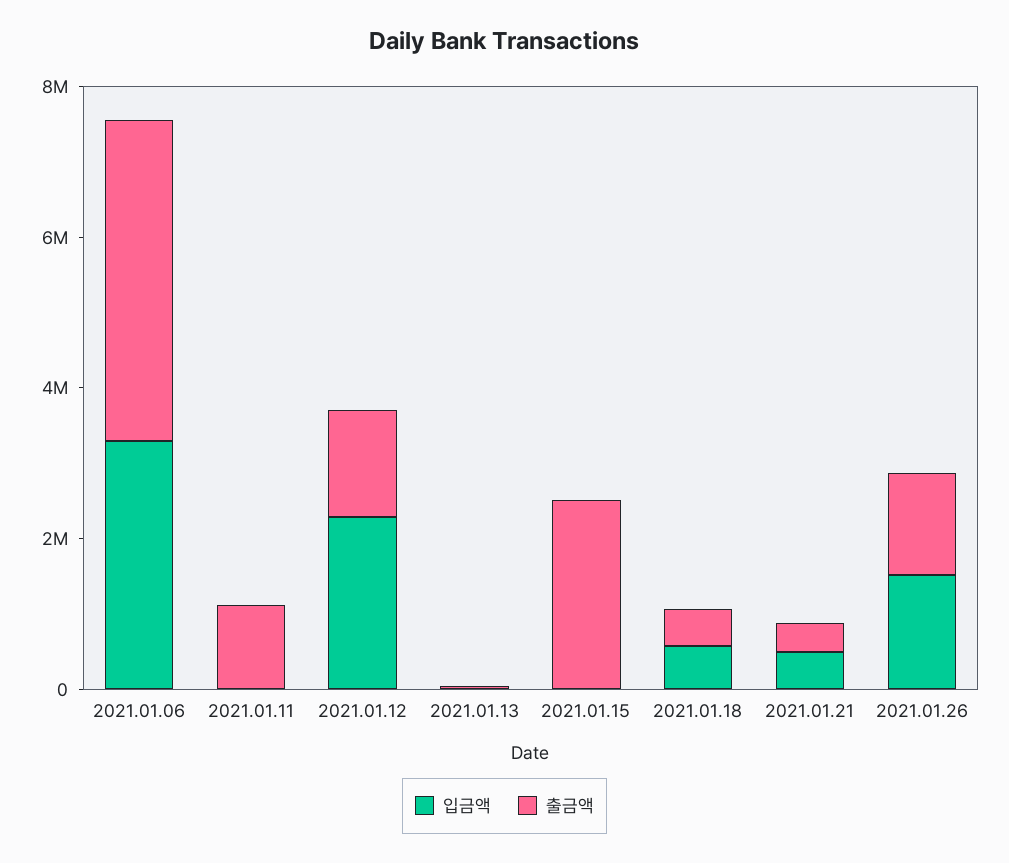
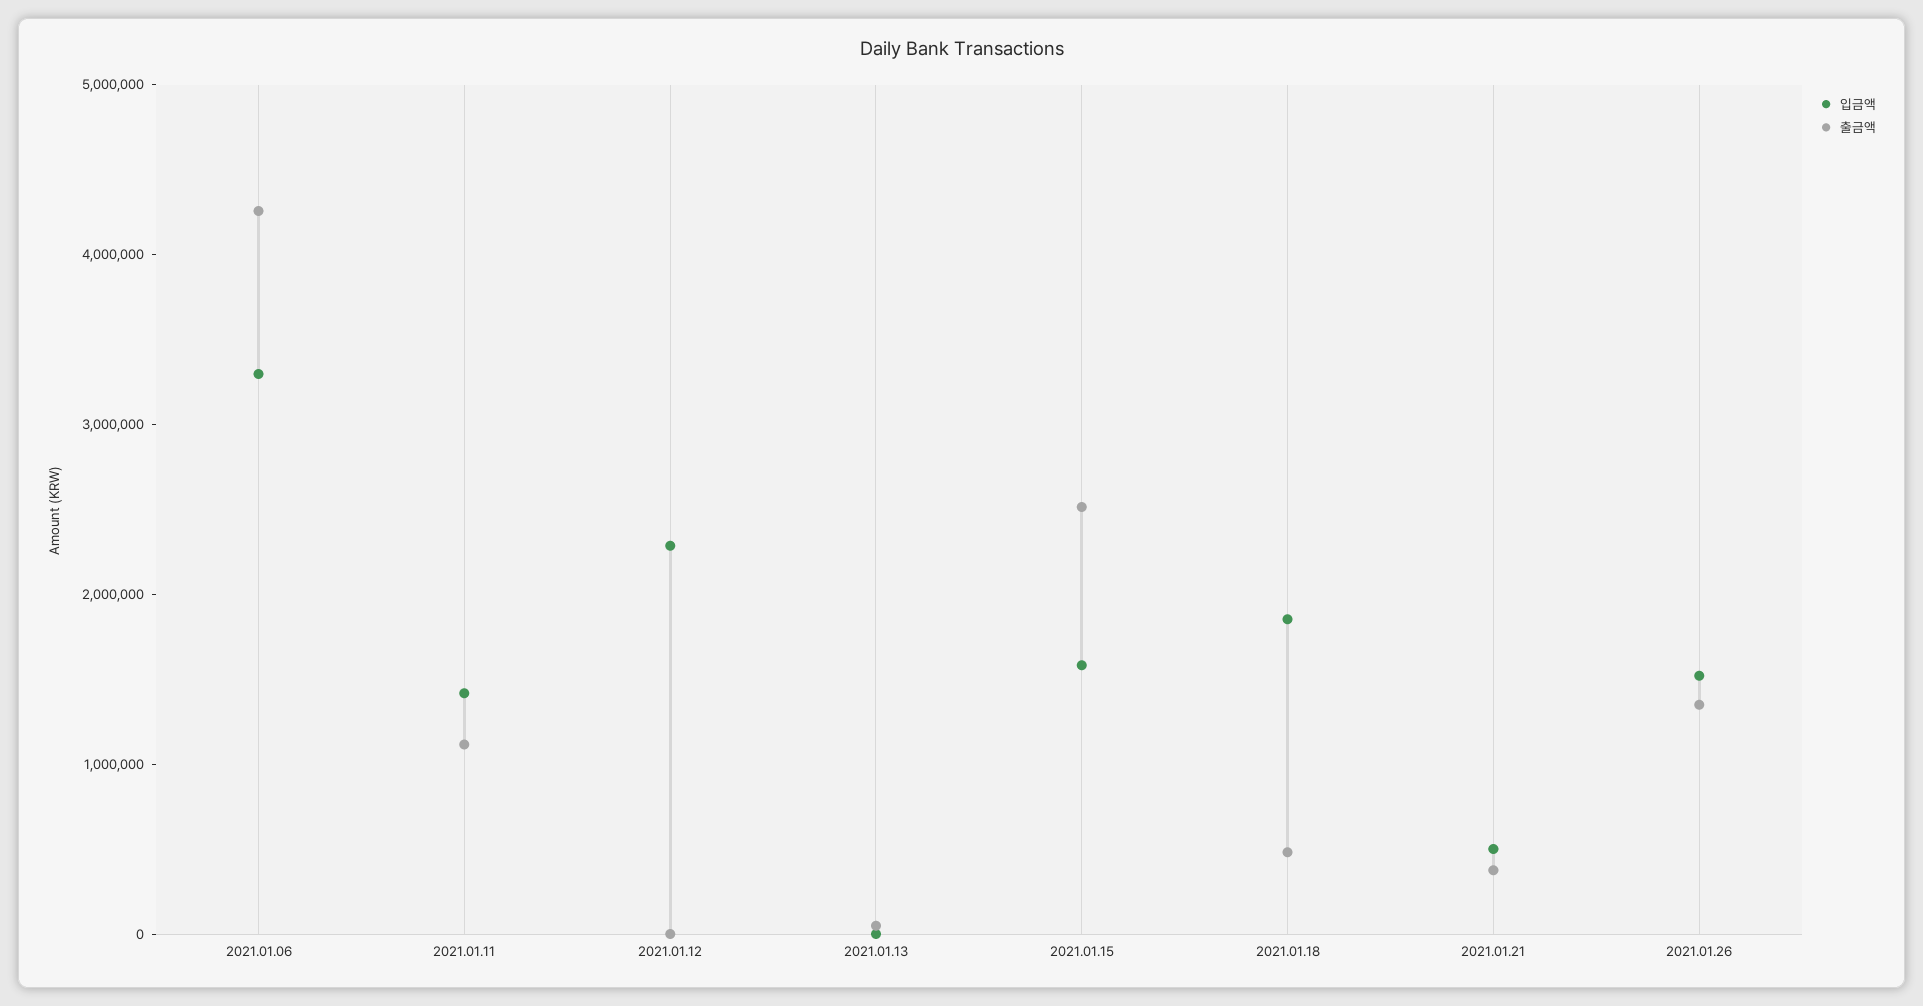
입금액, 2021.01.11: 0 -> 1400000
출금액, 2021.01.12: 1500000 -> 0
입금액, 2021.01.15: 0 -> 1600000
입금액, 2021.01.18: 500000 -> 1800000

